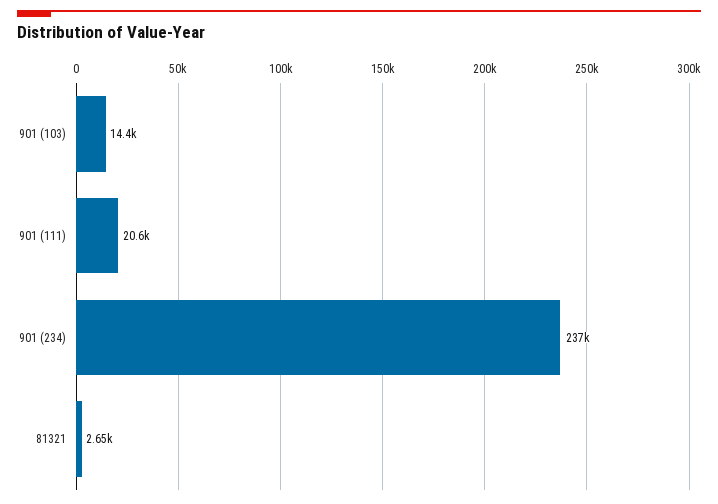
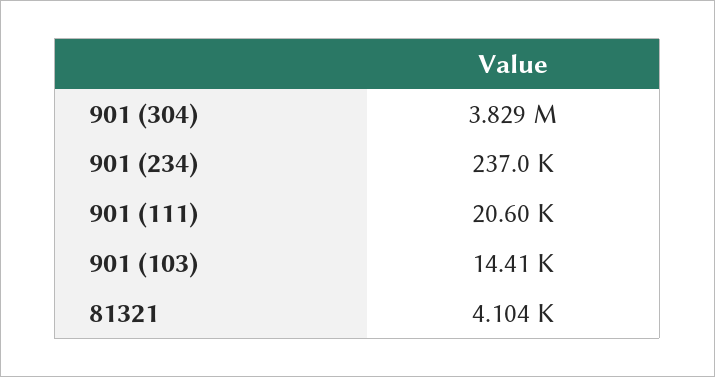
81321: 2650 -> 4104
901 (304): none -> 3829000

